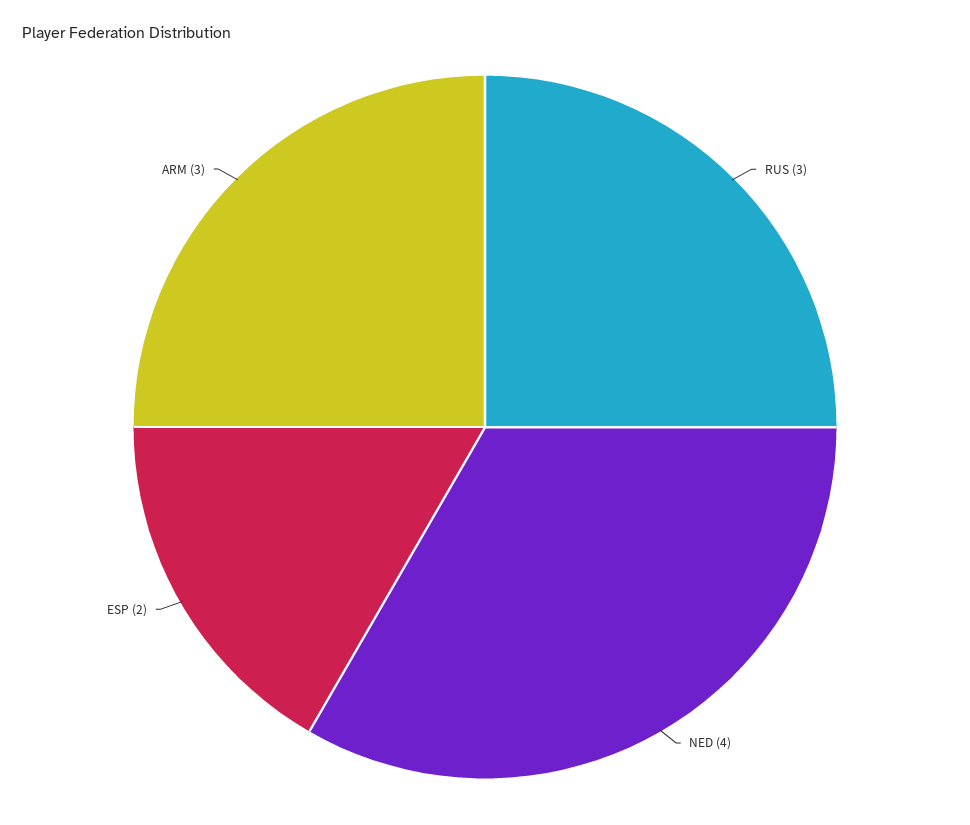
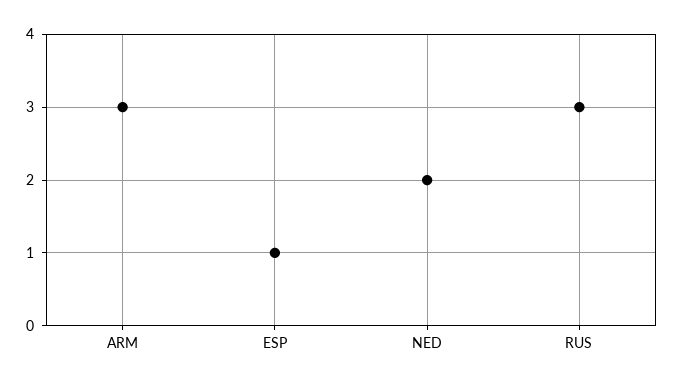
NED: 4 -> 2
ESP: 2 -> 1

